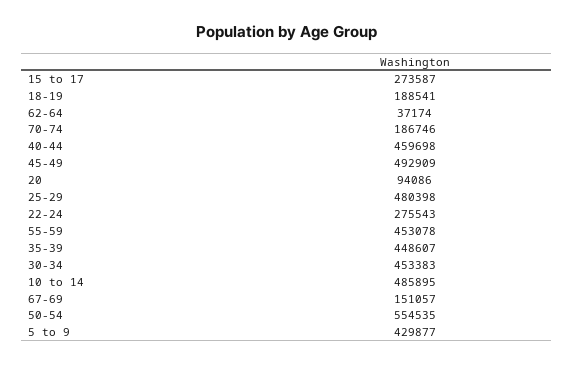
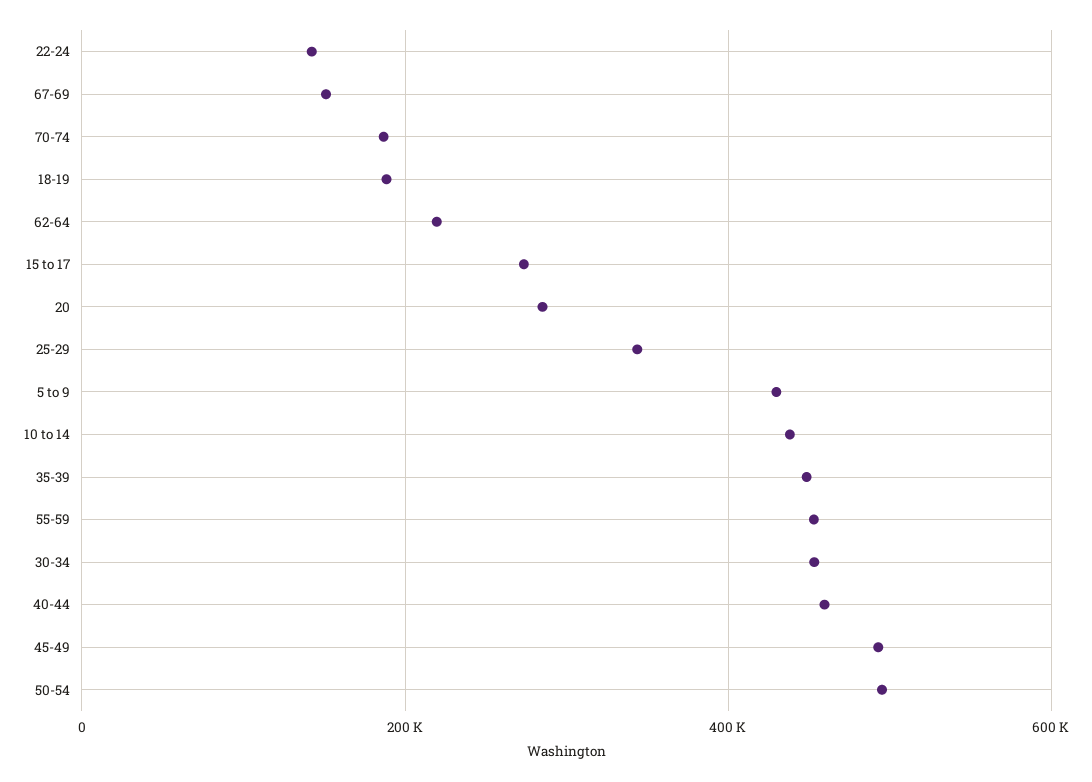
62-64: 37174 -> 220000
20: 94086 -> 280000
25-29: 480398 -> 340000
22-24: 275543 -> 140000
10 to 14: 485895 -> 440000
50-54: 554535 -> 500000

